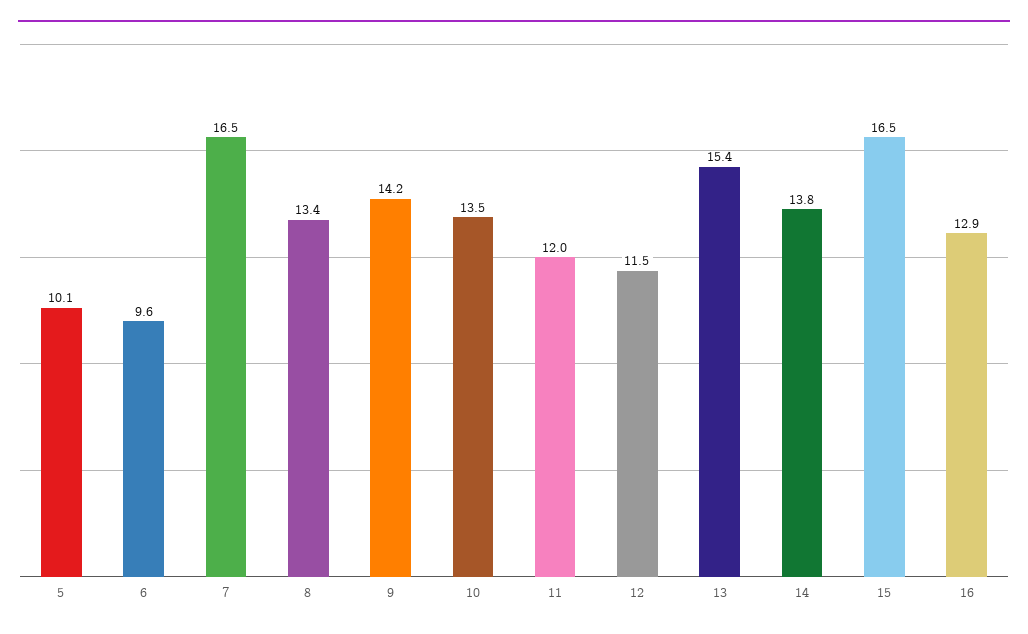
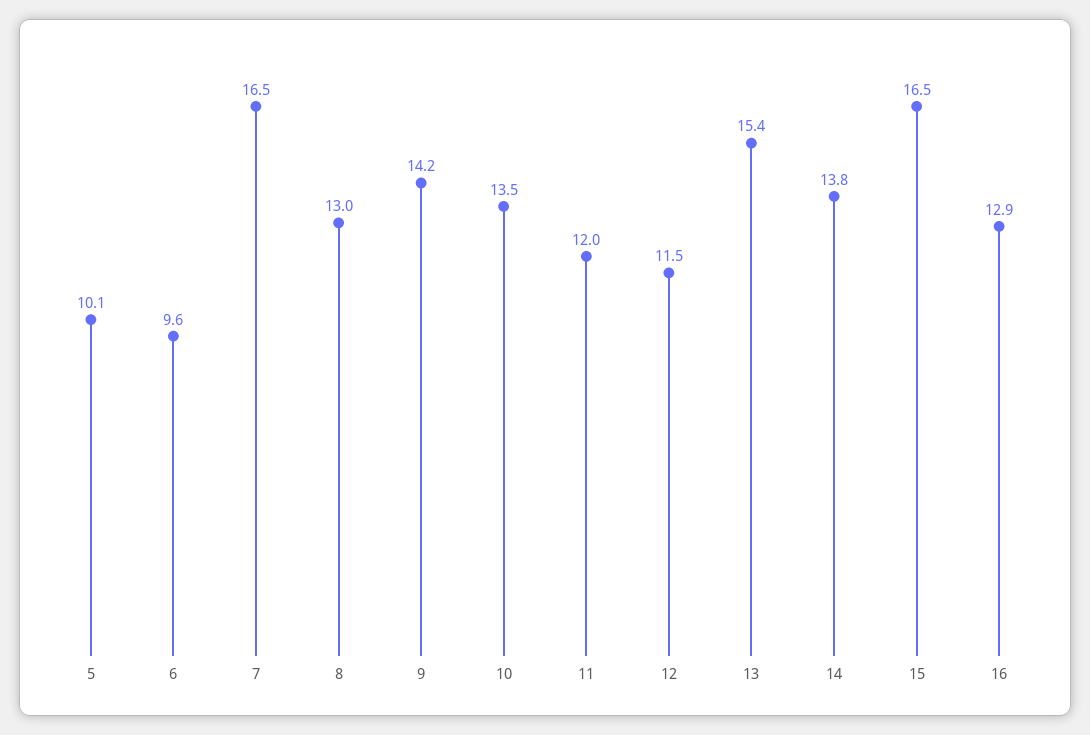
8: 13.4 -> 13

